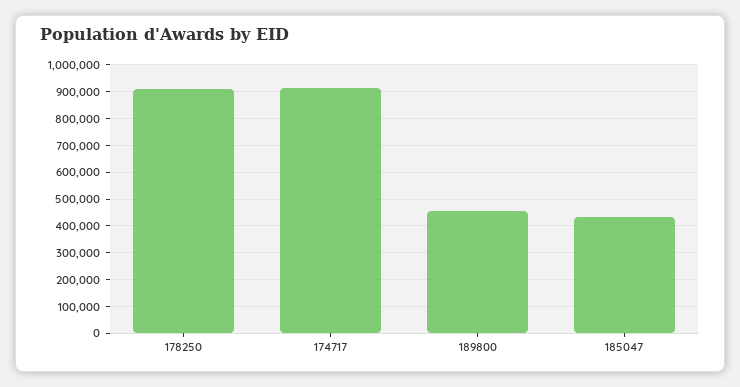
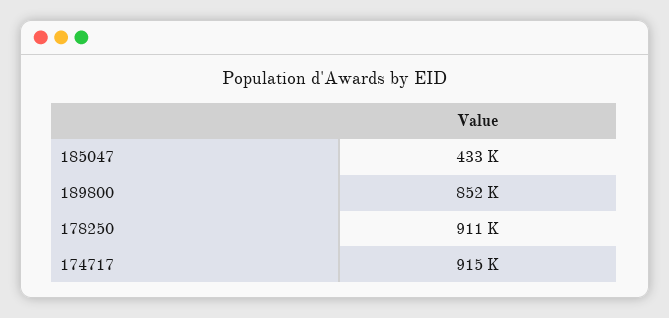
189800: 450000 -> 852000

